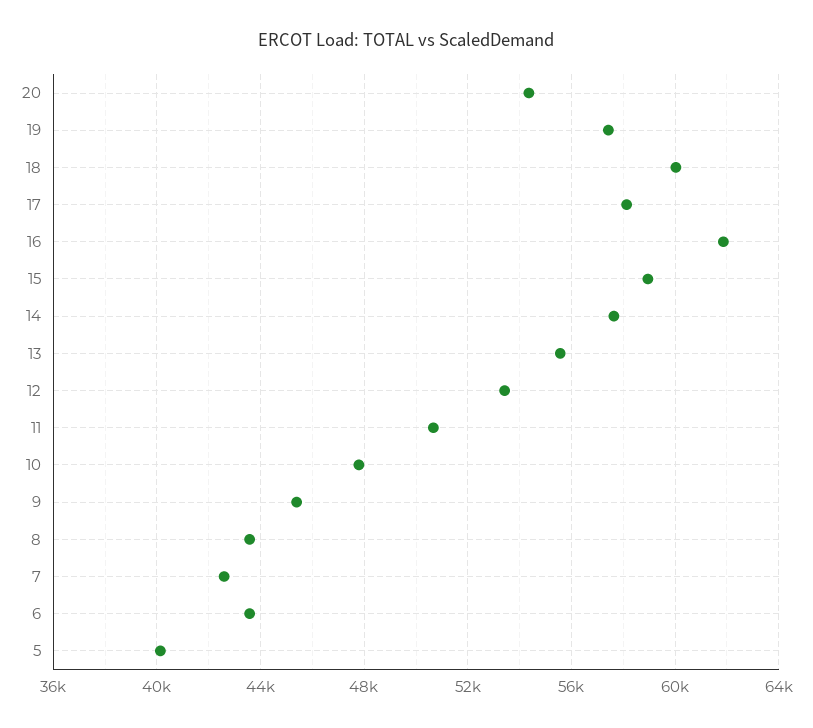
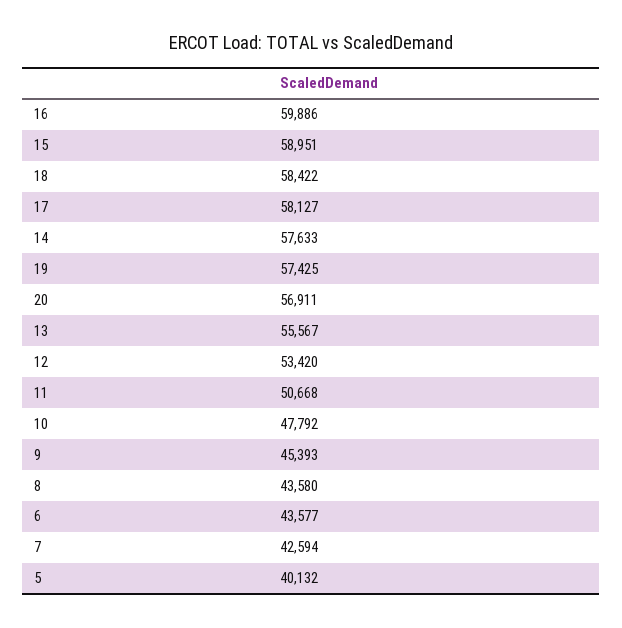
20: 54500 -> 56911
18: 60000 -> 58422
16: 62000 -> 59886

